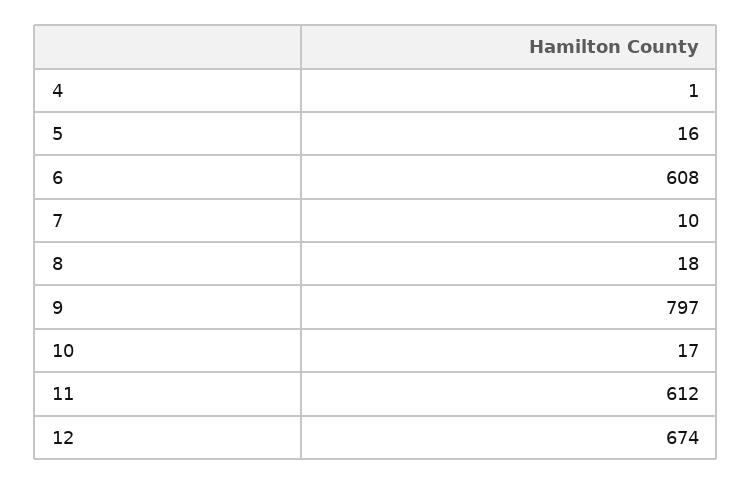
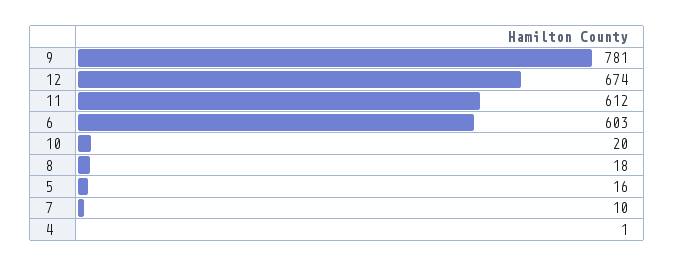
6: 608 -> 603
9: 797 -> 781
10: 17 -> 20

